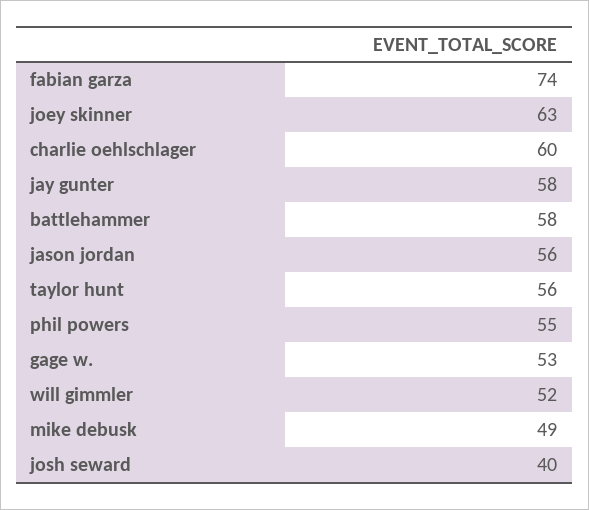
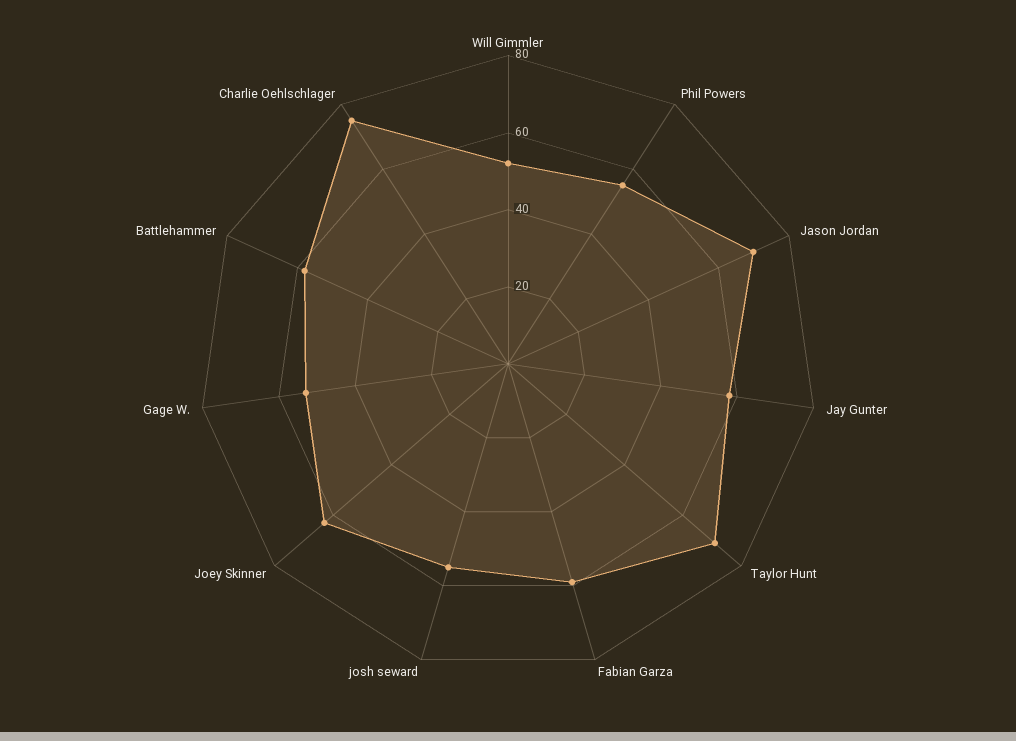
fabian garza: 74 -> 60
charlie oehlschlager: 60 -> 75
jason jordan: 56 -> 70
taylor hunt: 56 -> 70
mike debusk: 49 -> none
josh seward: 40 -> 55

